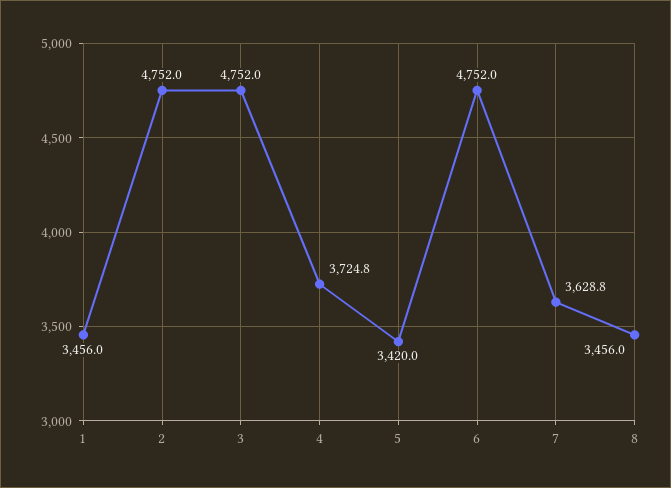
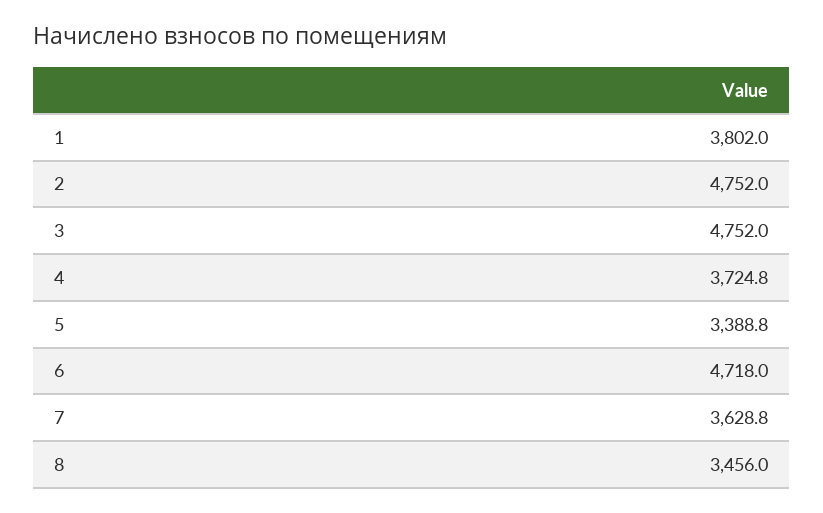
1: 3456 -> 3802
5: 3420 -> 3388.8
6: 4752 -> 4718

